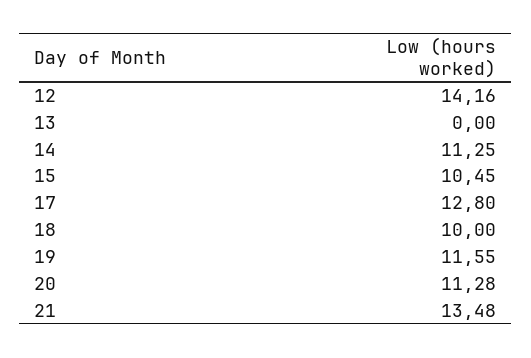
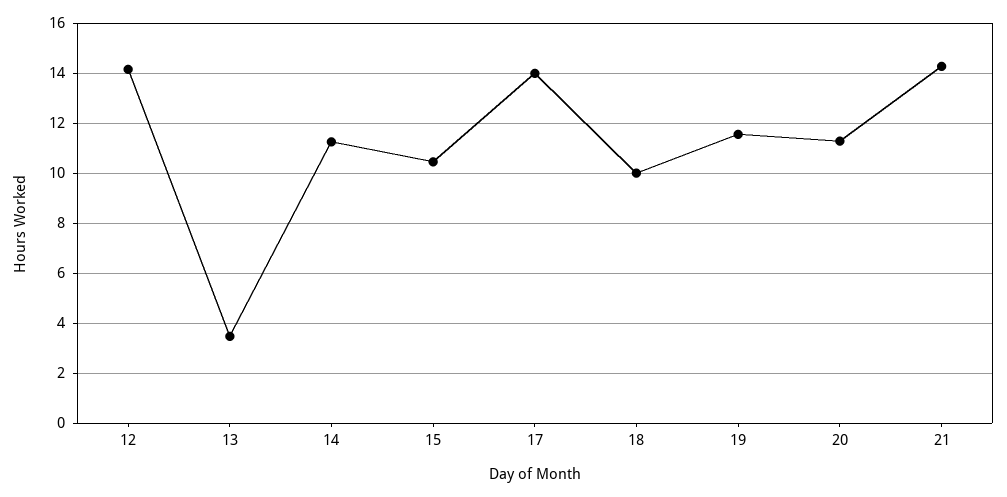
13: 0 -> 3.5
17: 12.8 -> 14
21: 13.48 -> 14.25

